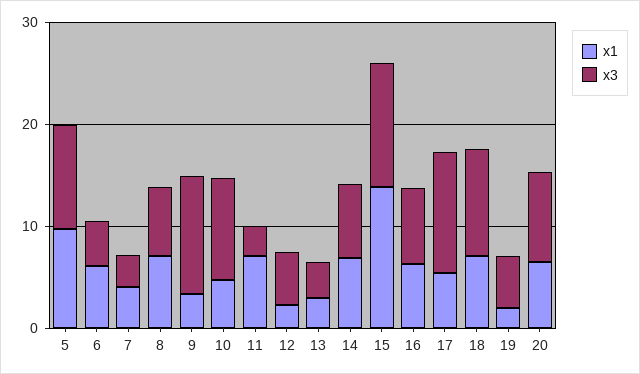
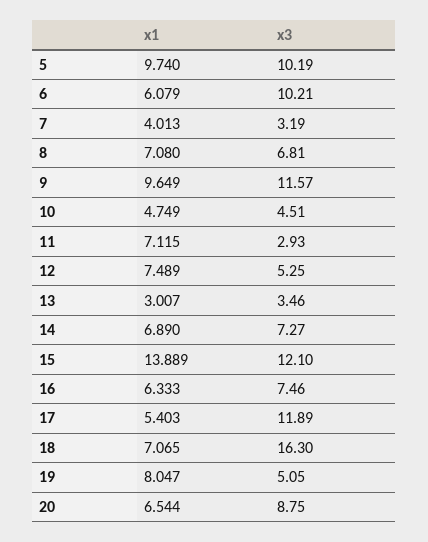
x3, 6: 4 -> 10.21
x1, 9: 4 -> 9.649
x3, 10: 10 -> 4.51
x1, 12: 2 -> 7.489
x3, 18: 10 -> 16.3
x1, 19: 2 -> 8.047

